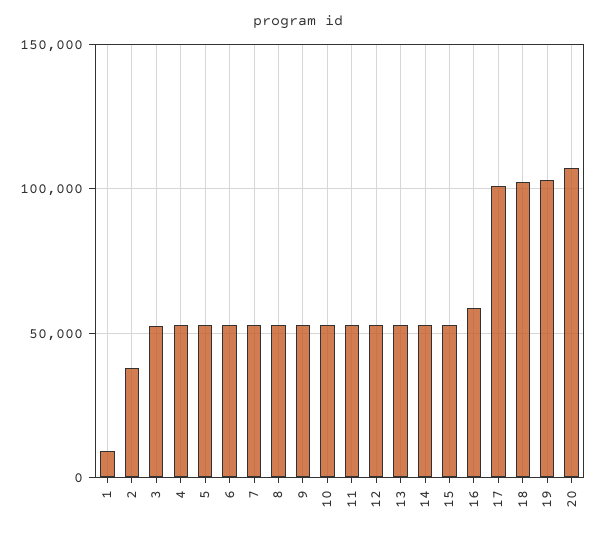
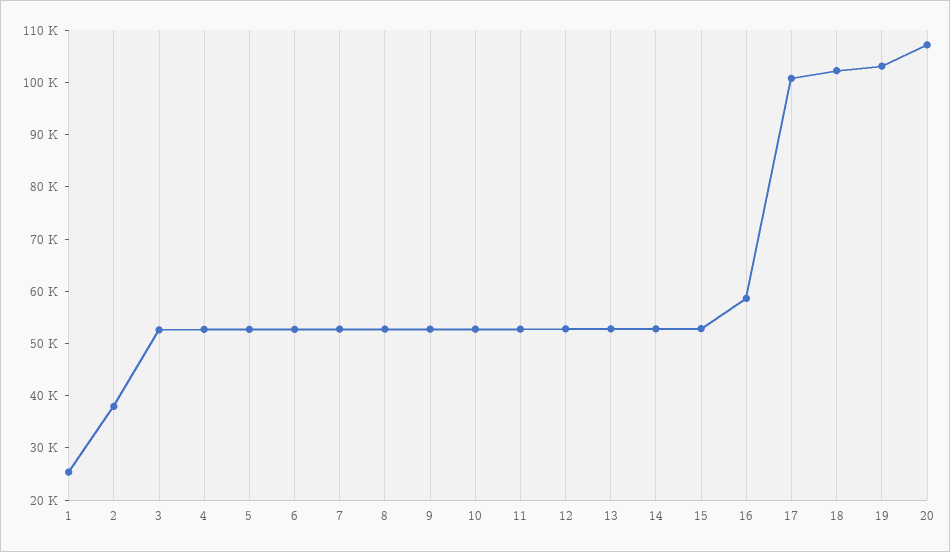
1: 10000 -> 26000

